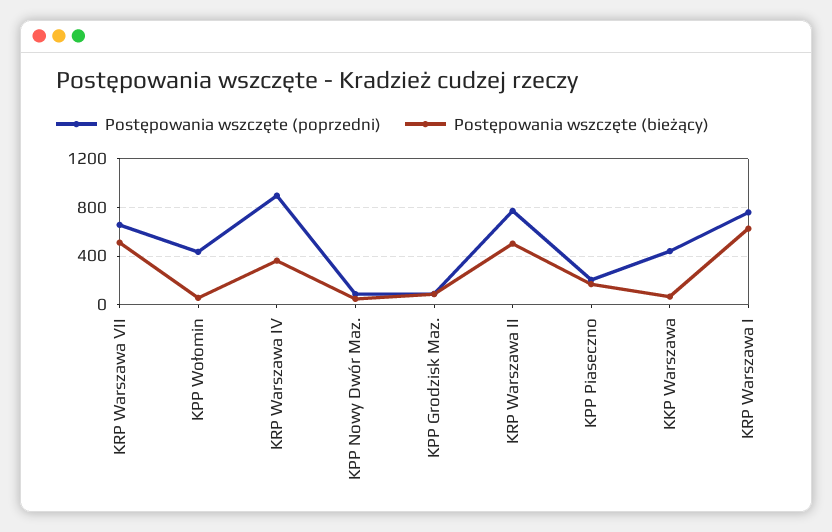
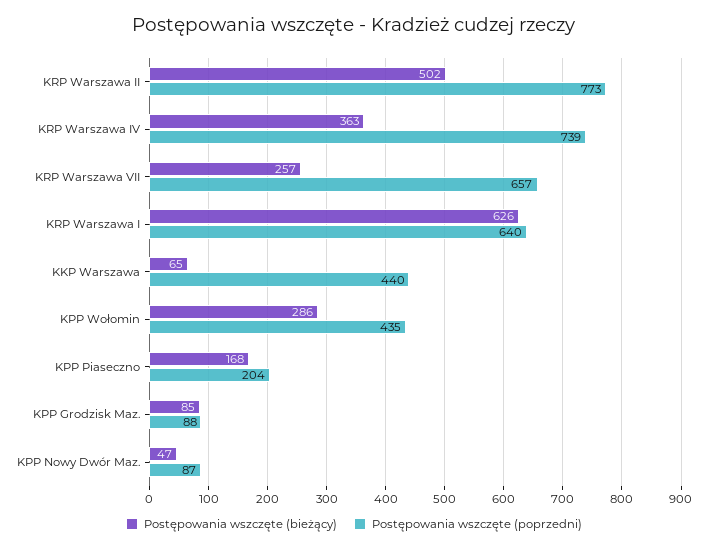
Postępowania wszczęte (bieżący), KRP Warszawa VII: 500 -> 257
Postępowania wszczęte (bieżący), KPP Wołomin: 50 -> 286
Postępowania wszczęte (poprzedni), KRP Warszawa IV: 900 -> 739
Postępowania wszczęte (poprzedni), KRP Warszawa I: 750 -> 640

